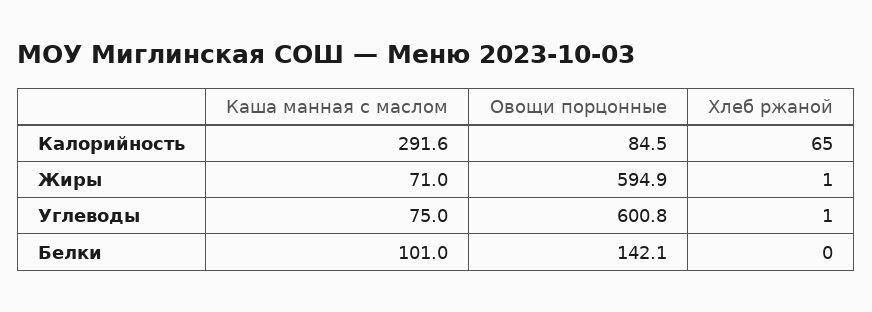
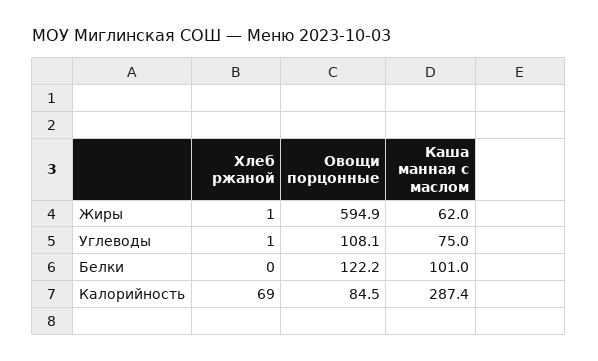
Каша манная с маслом, Калорийность: 291.6 -> 287.4
Хлеб ржаной, Калорийность: 65 -> 69
Каша манная с маслом, Жиры: 71 -> 62
Овощи порцонные, Углеводы: 600.8 -> 108.1
Овощи порцонные, Белки: 142.1 -> 122.2

